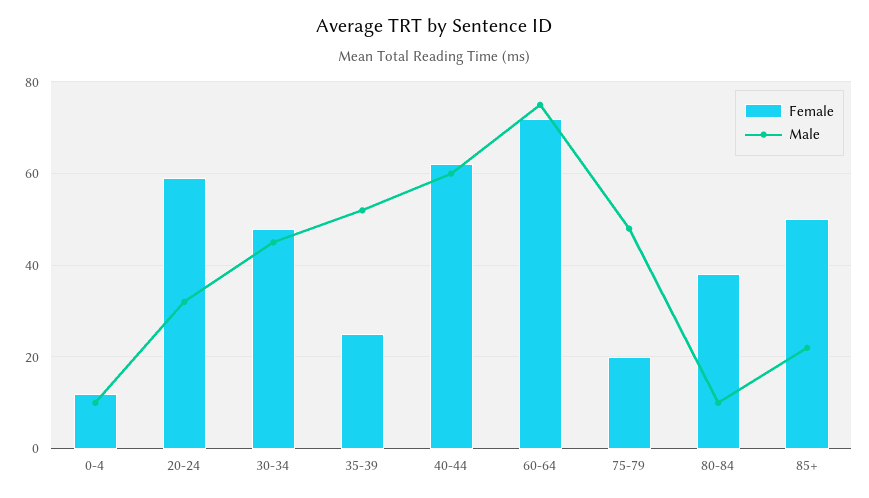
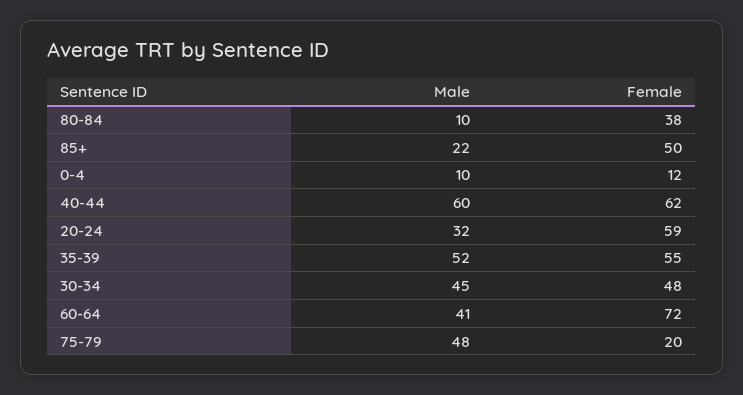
Female, 35-39: 25 -> 55
Male, 60-64: 75 -> 41

